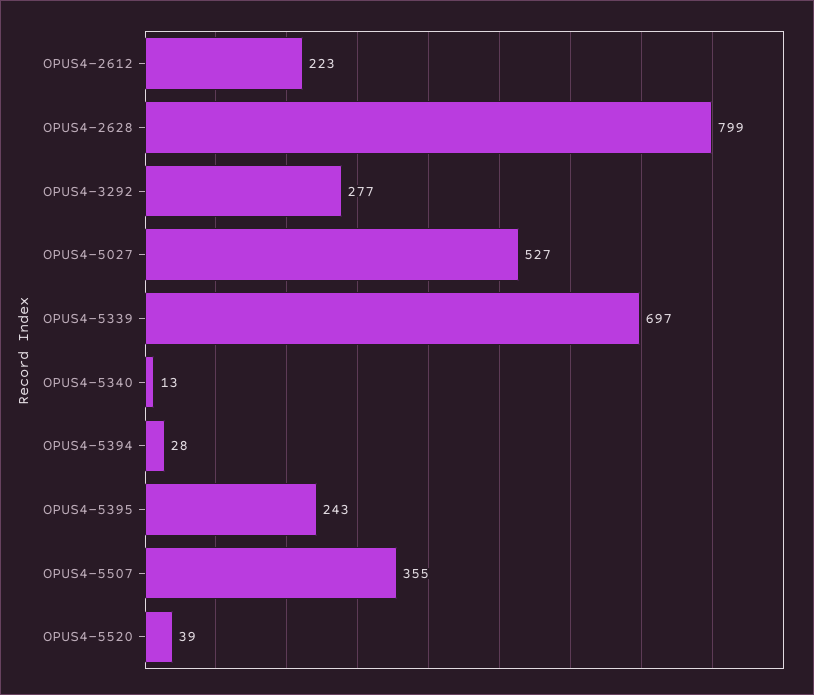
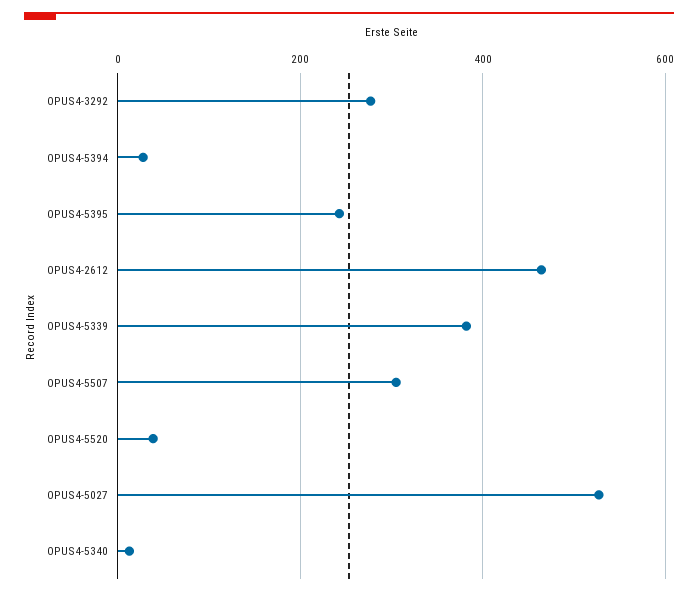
OPUS4-2612: 223 -> 460
OPUS4-2628: 799 -> none
OPUS4-5339: 697 -> 380
OPUS4-5507: 355 -> 300

